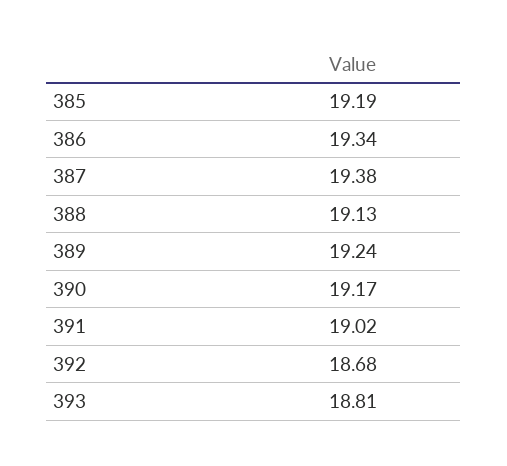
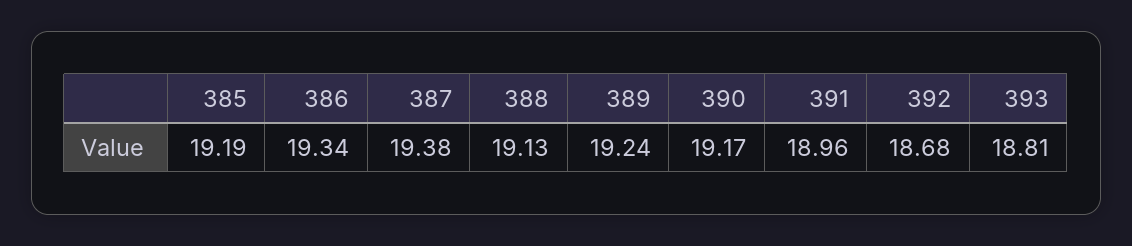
391: 19.02 -> 18.96

